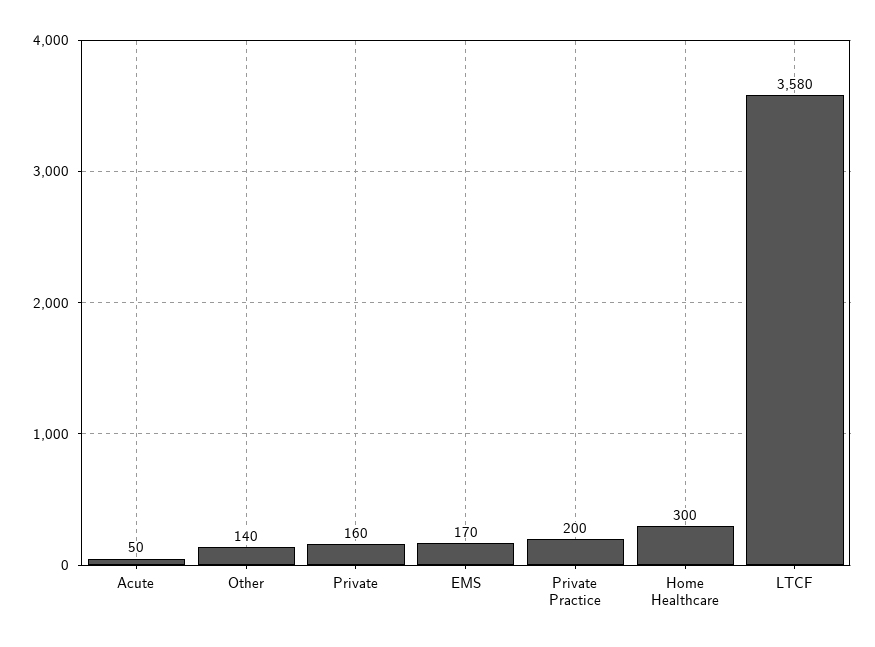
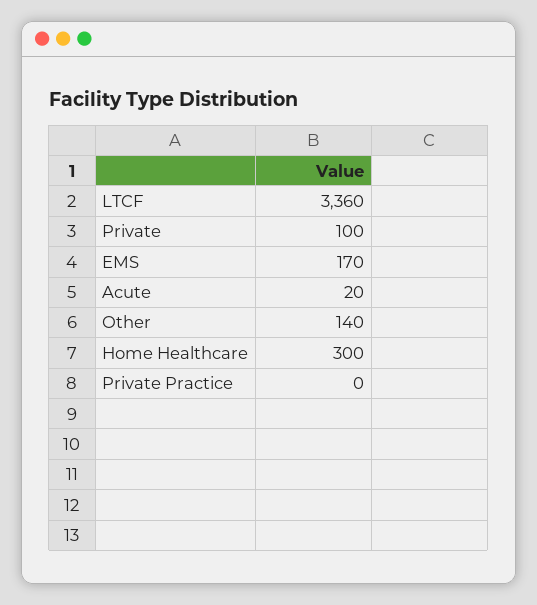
Acute: 50 -> 20
Private: 160 -> 100
Private Practice: 200 -> 0
LTCF: 3580 -> 3360

